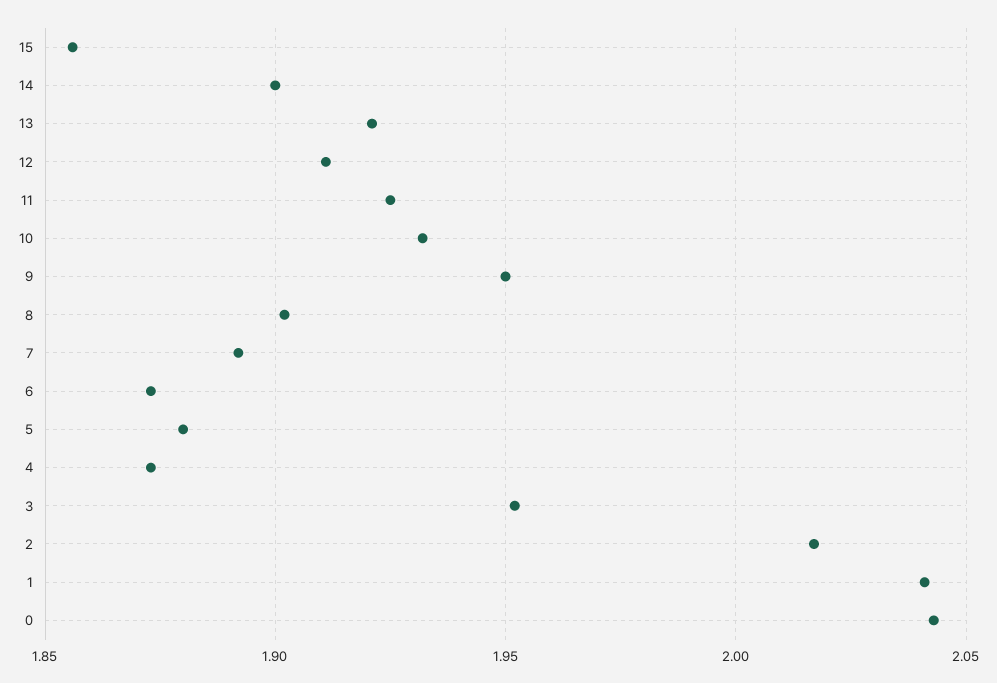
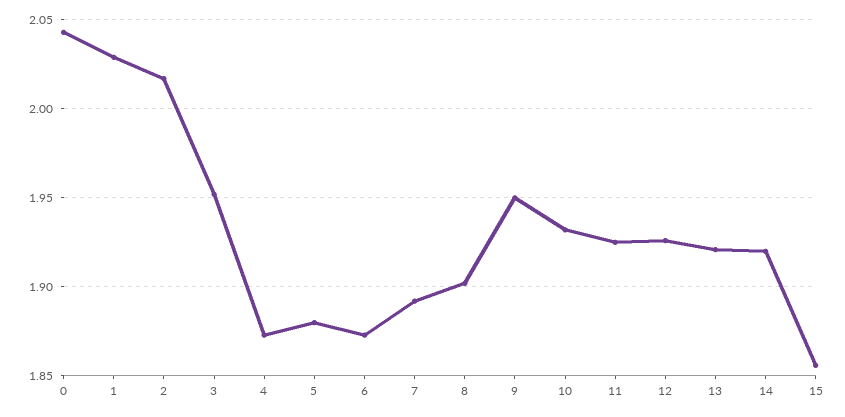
14: 1.9 -> 1.92
12: 1.91 -> 1.925
1: 2.04 -> 2.03

